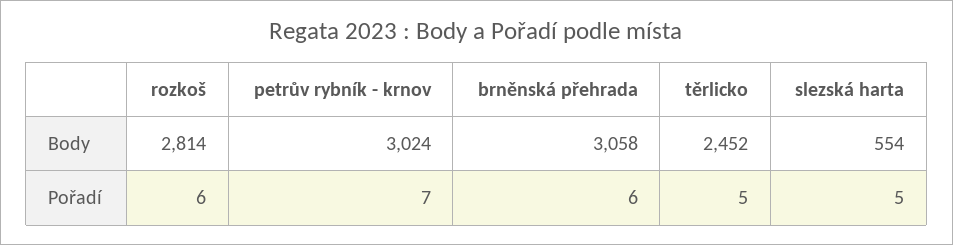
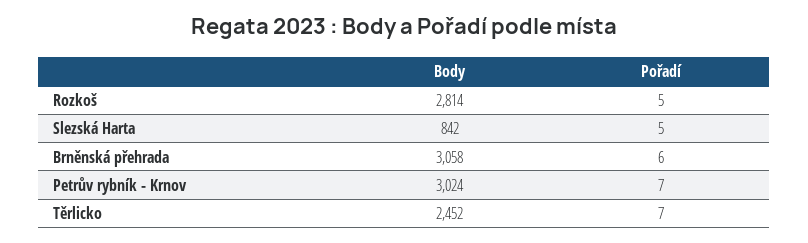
slezská harta, Body: 554 -> 842
rozkoš, Pořadí: 6 -> 5
těrlicko, Pořadí: 5 -> 7

